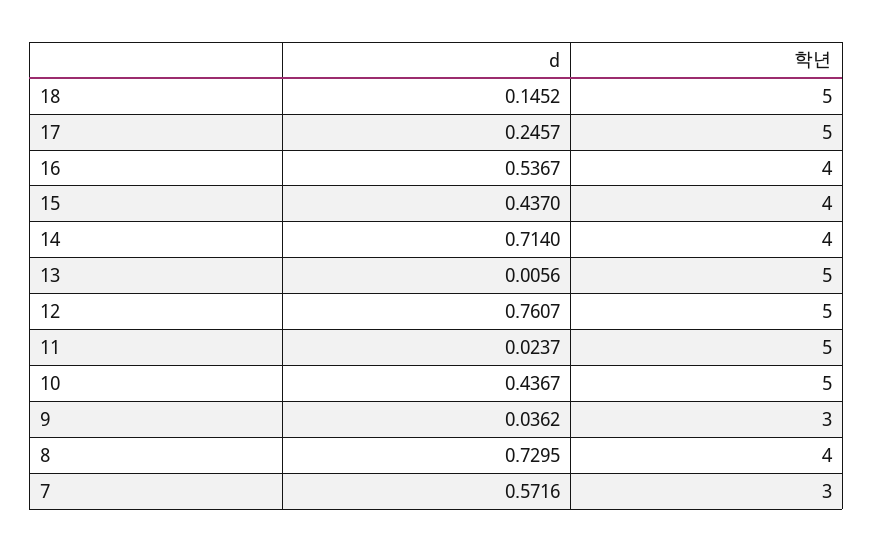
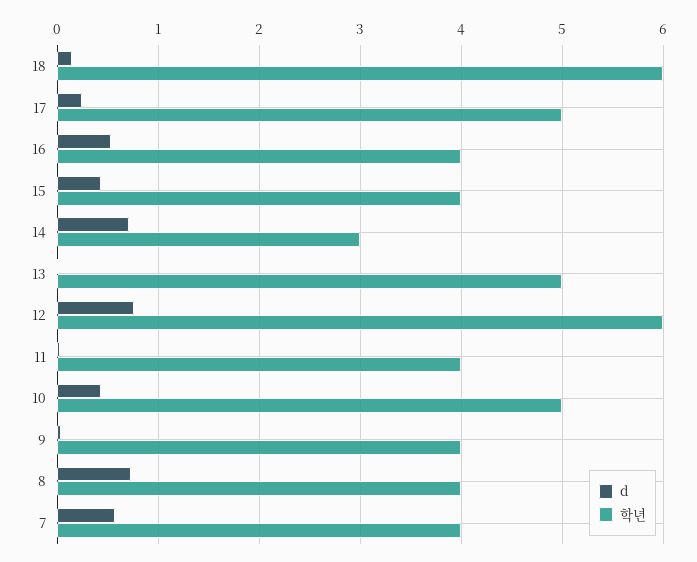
학년, 18: 5 -> 6
학년, 14: 4 -> 3
학년, 12: 5 -> 6
학년, 11: 5 -> 4
학년, 9: 3 -> 4
학년, 7: 3 -> 4

